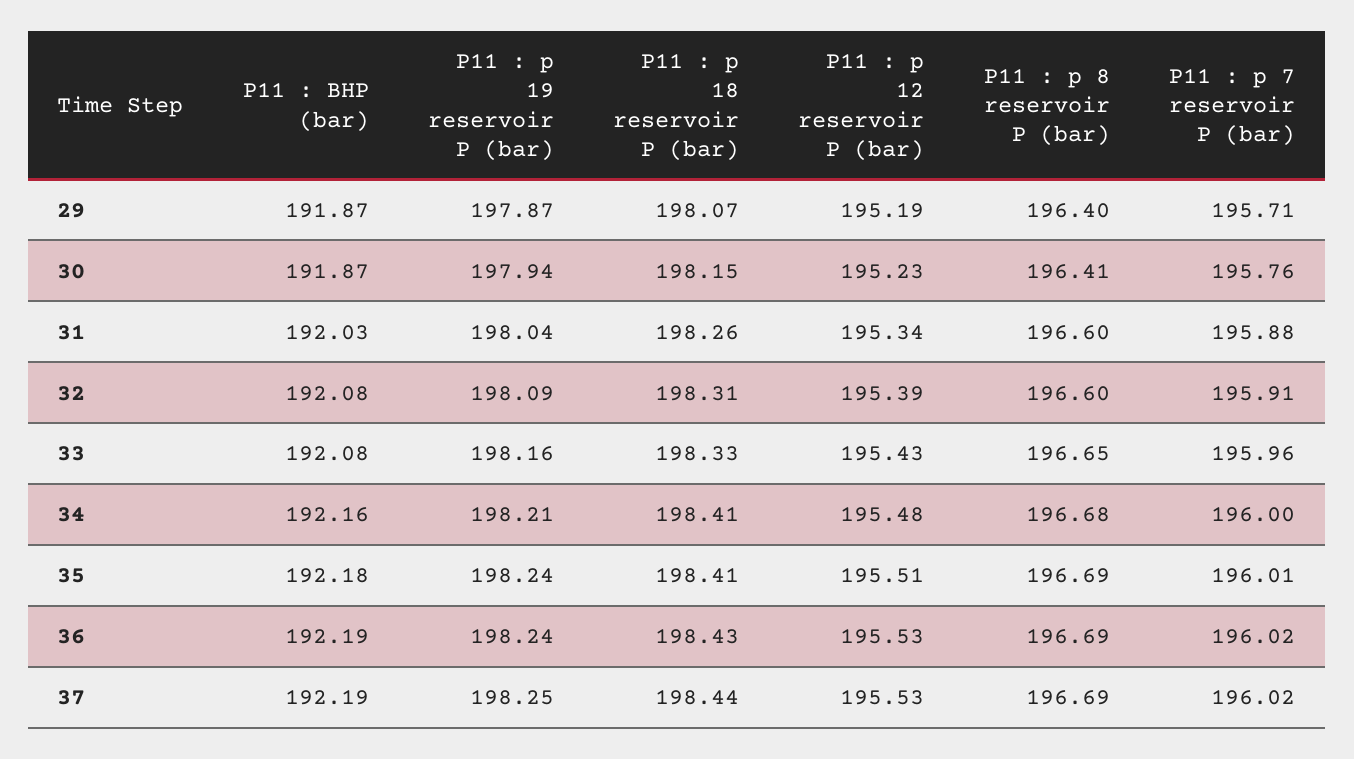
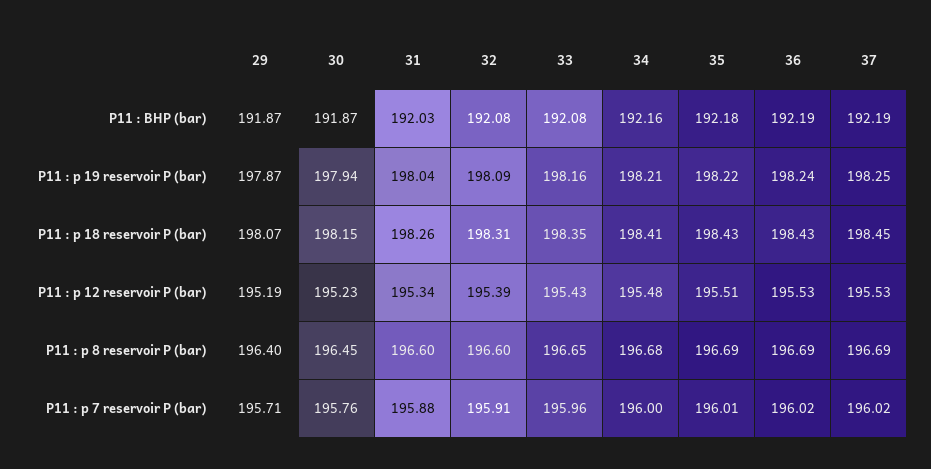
P11 : p 8 reservoir P (bar), 30: 196.41 -> 196.45
P11 : p 18 reservoir P (bar), 33: 198.33 -> 198.35
P11 : p 19 reservoir P (bar), 35: 198.24 -> 198.22
P11 : p 18 reservoir P (bar), 35: 198.41 -> 198.43
P11 : p 18 reservoir P (bar), 37: 198.44 -> 198.45

